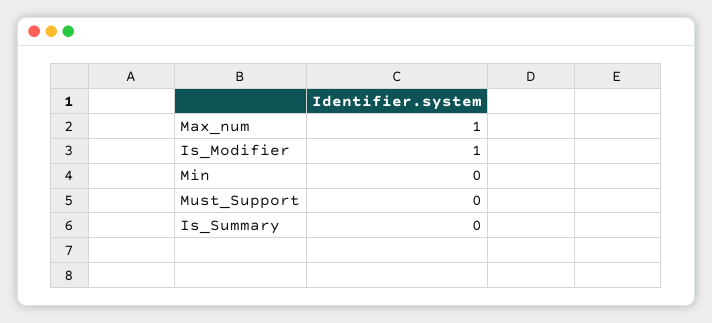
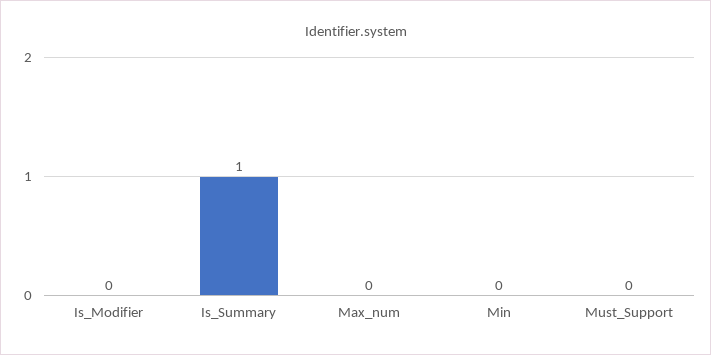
Max_num: 1 -> 0
Is_Modifier: 1 -> 0
Is_Summary: 0 -> 1

